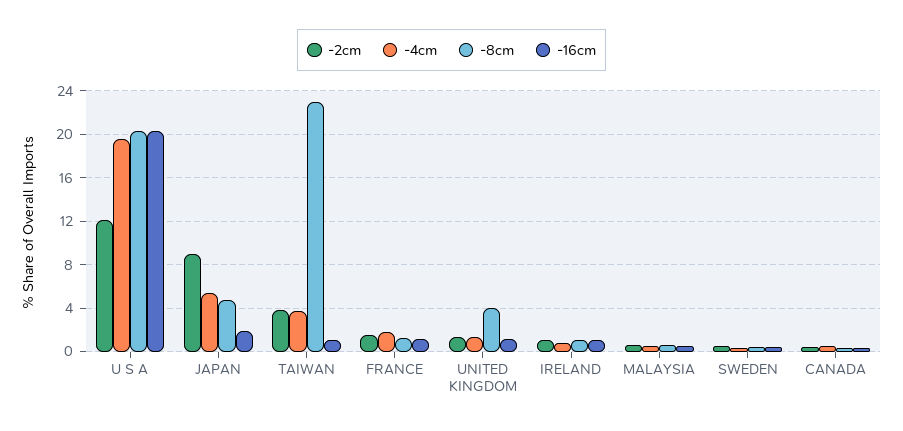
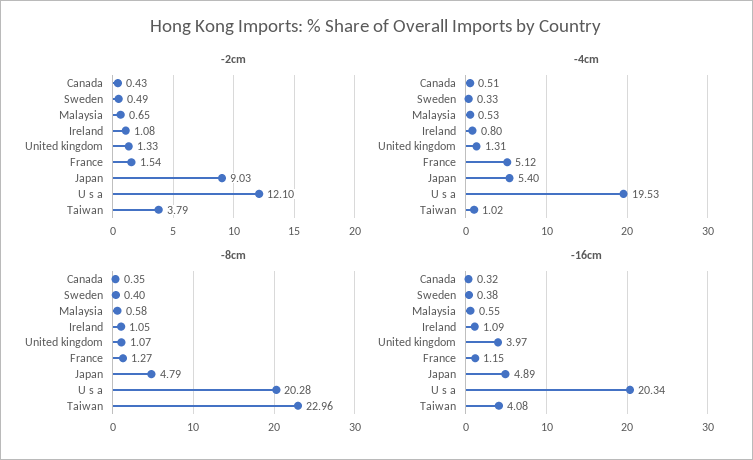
-16cm, JAPAN: 2 -> 4.89
-4cm, TAIWAN: 4 -> 1.02
-16cm, TAIWAN: 1 -> 4.08
-4cm, FRANCE: 2 -> 5.12
-8cm, UNITED KINGDOM: 4 -> 1.07
-16cm, UNITED KINGDOM: 1 -> 3.97

